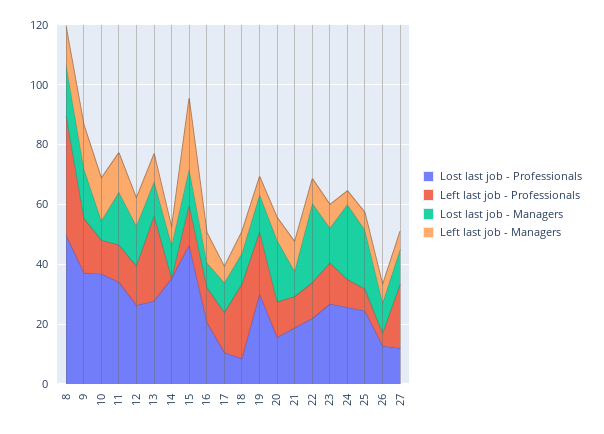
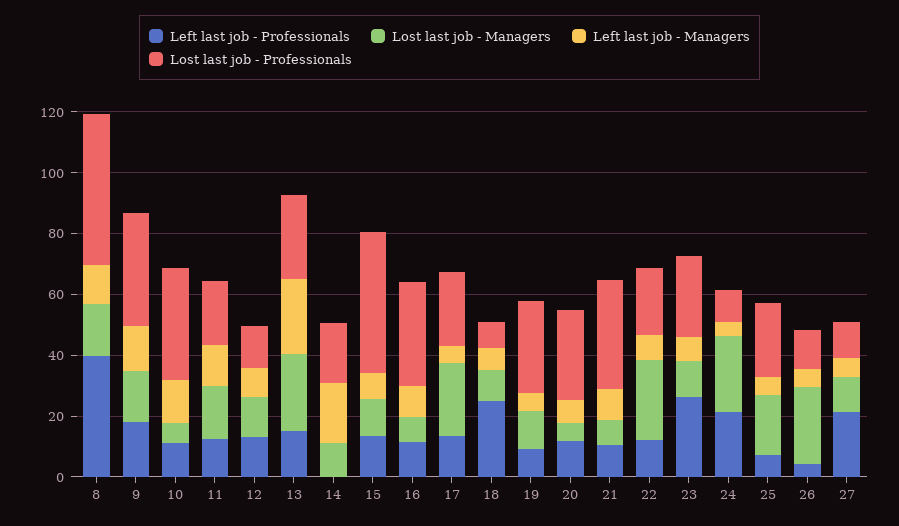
Lost last job - Professionals, 11: 35 -> 20
Lost last job - Professionals, 12: 25 -> 15
Left last job - Professionals, 13: 30 -> 15
Lost last job - Managers, 13: 10 -> 25
Left last job - Managers, 13: 10 -> 25
Lost last job - Professionals, 14: 35 -> 20
Left last job - Managers, 14: 5 -> 20
Left last job - Managers, 15: 25 -> 10
Lost last job - Professionals, 16: 20 -> 35
Lost last job - Professionals, 17: 10 -> 25
Lost last job - Managers, 17: 10 -> 25
Left last job - Professionals, 19: 20 -> 10
Lost last job - Professionals, 20: 15 -> 30
Lost last job - Managers, 20: 20 -> 5
Lost last job - Professionals, 21: 20 -> 35
Left last job - Professionals, 23: 15 -> 25
Lost last job - Professionals, 24: 25 -> 10
Left last job - Professionals, 24: 10 -> 20
Lost last job - Managers, 26: 10 -> 25

